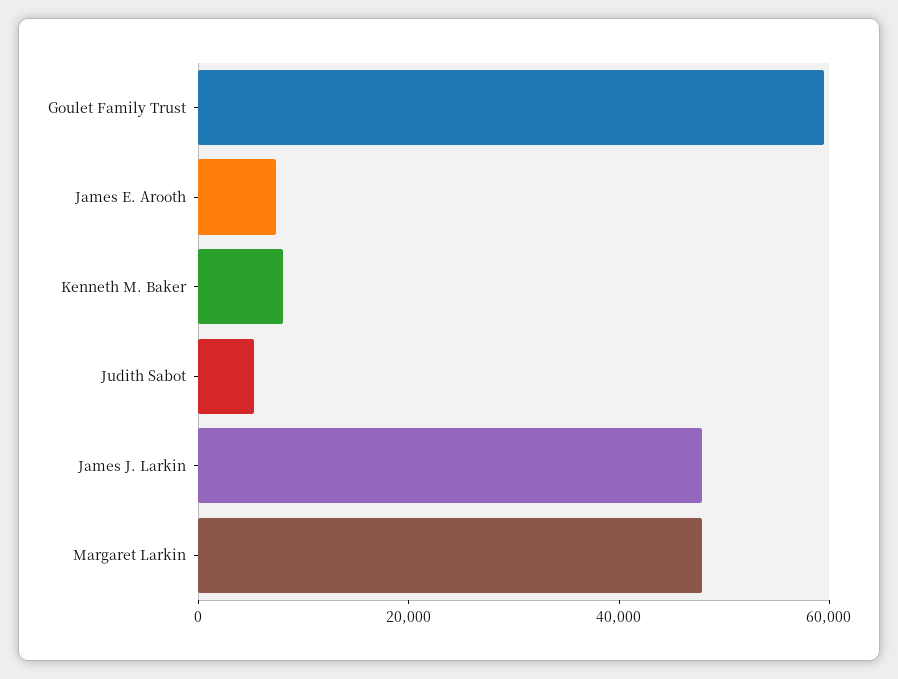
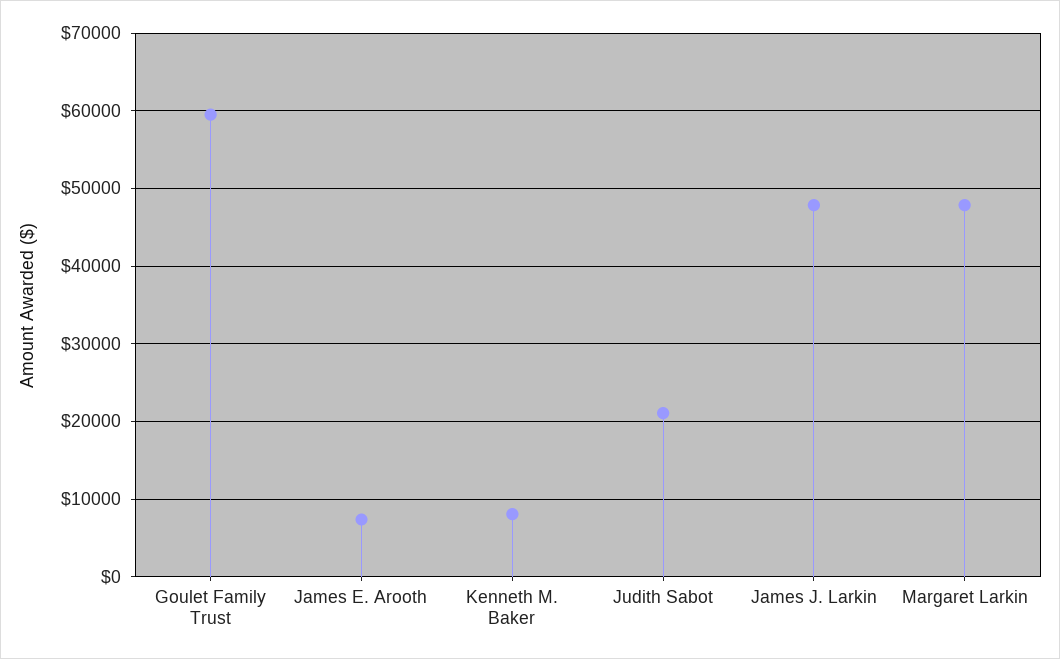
Judith Sabot: 5000 -> 21000

